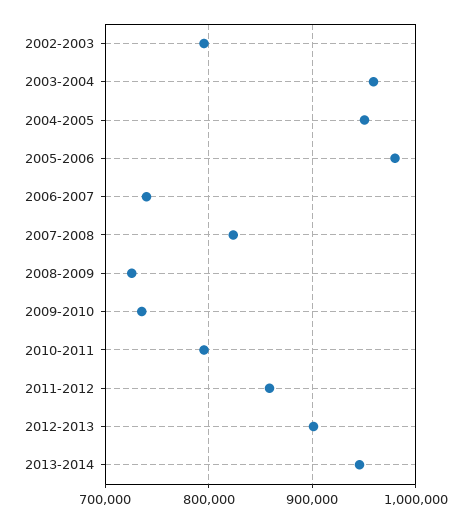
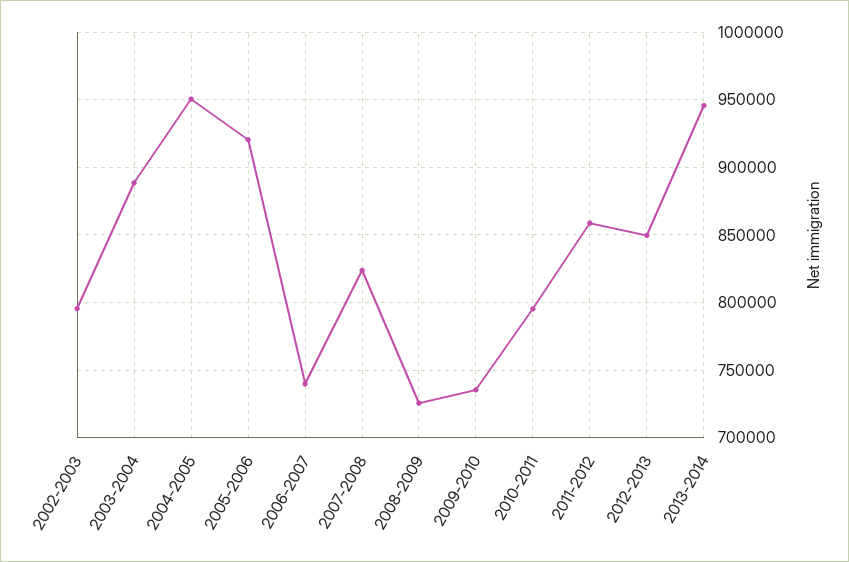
2003-2004: 960000 -> 890000
2005-2006: 980000 -> 920000
2012-2013: 900000 -> 850000

